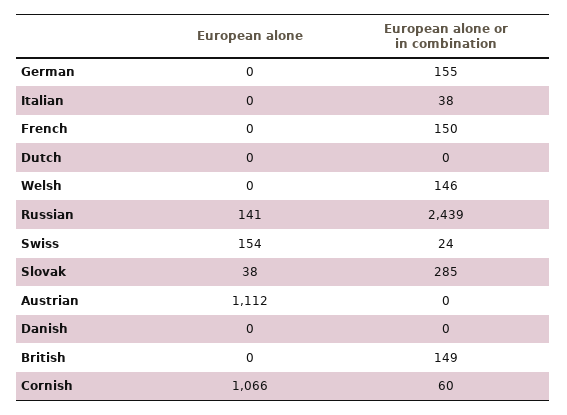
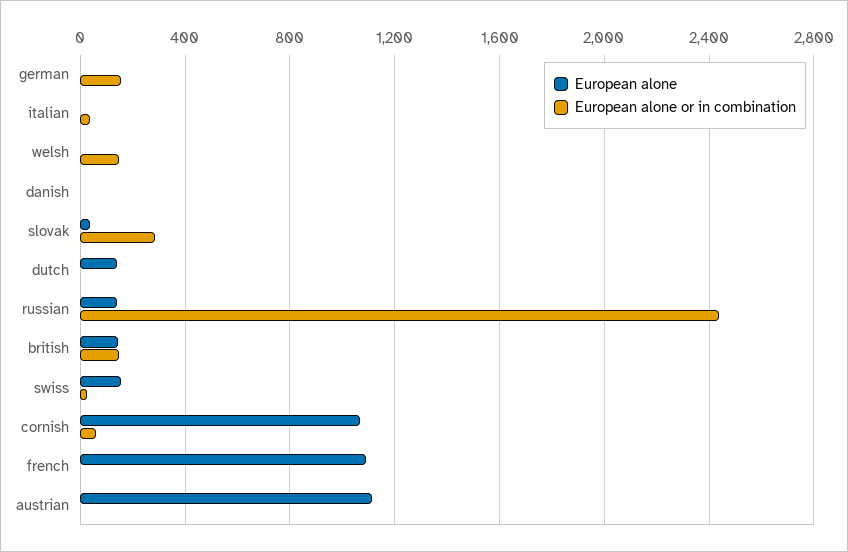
European alone, French: 0 -> 1100
European alone or in combination, French: 150 -> 0
European alone, Dutch: 0 -> 150
European alone, British: 0 -> 150

